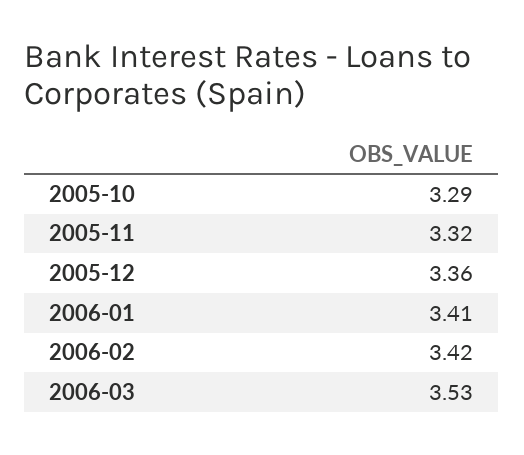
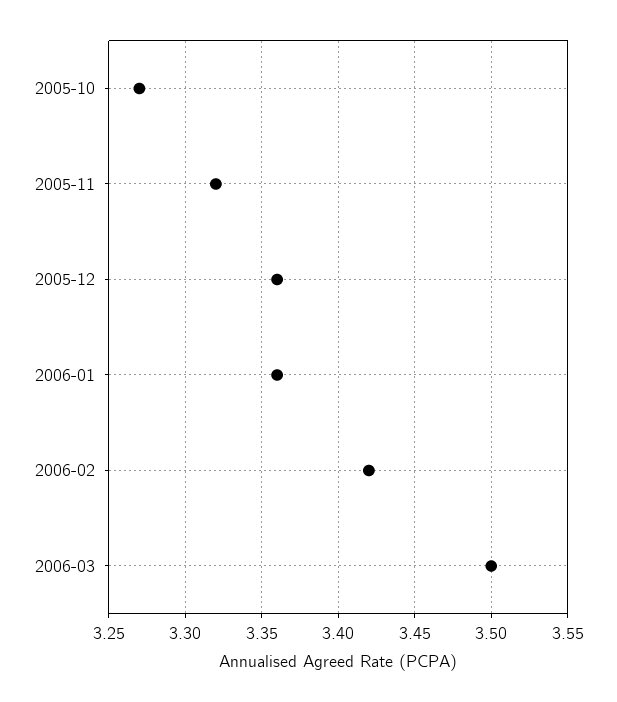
2005-10: 3.29 -> 3.27
2006-01: 3.41 -> 3.36
2006-03: 3.53 -> 3.5

